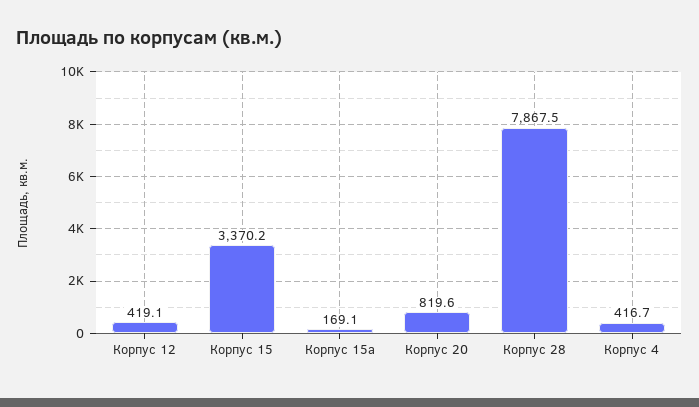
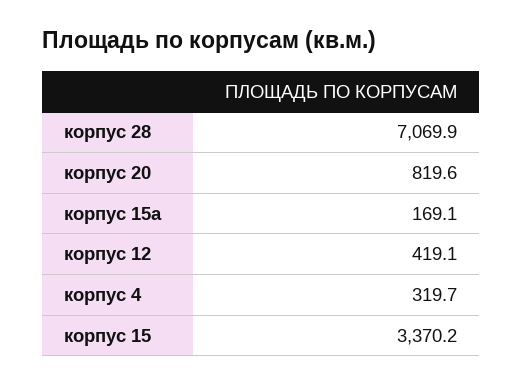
Корпус 28: 7867.5 -> 7069.9
Корпус 4: 416.7 -> 319.7

